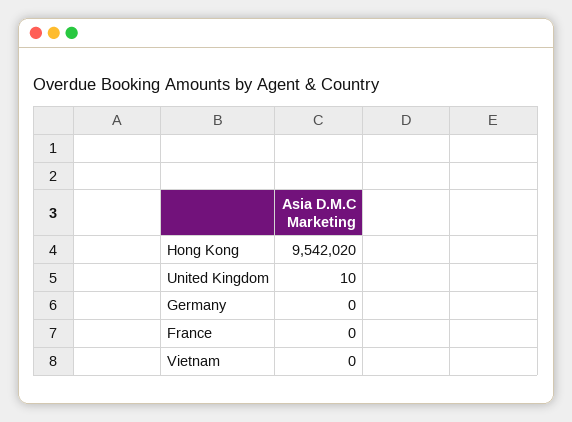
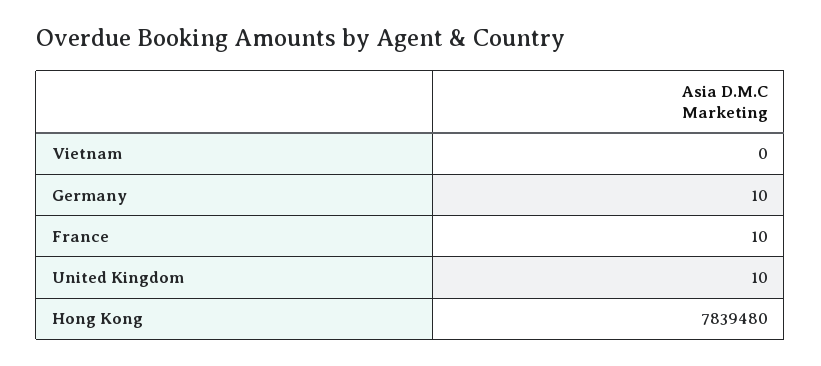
Hong Kong: 9542020 -> 7839480
Germany: 0 -> 10
France: 0 -> 10

